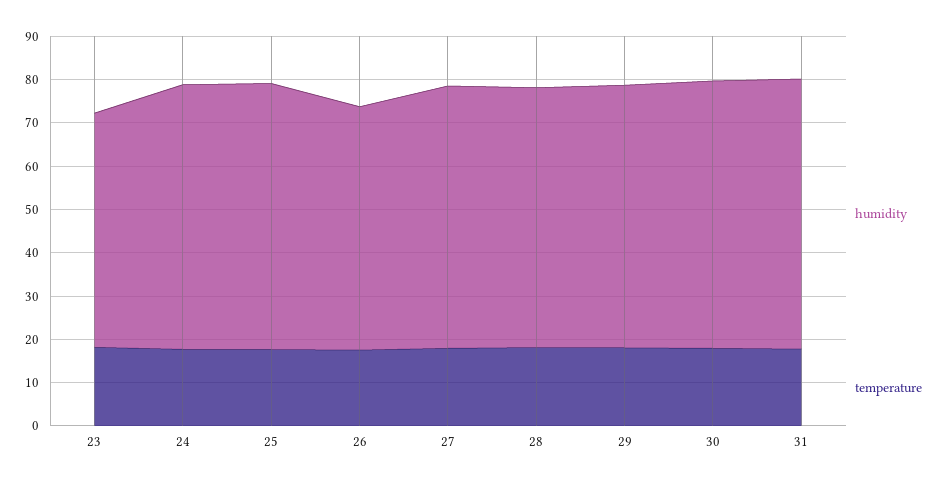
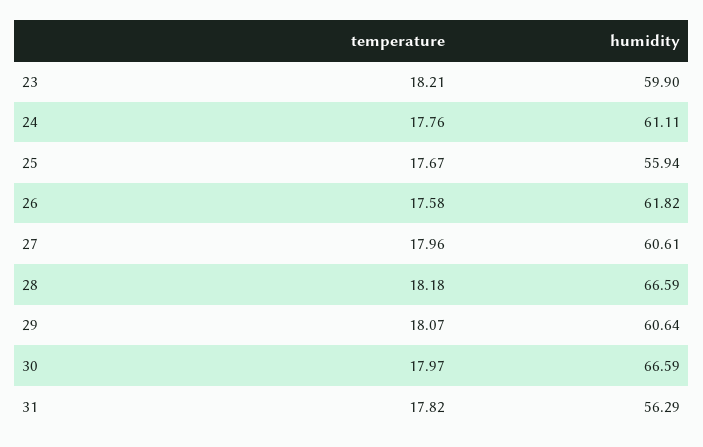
humidity, 23: 54 -> 59.9
humidity, 25: 62 -> 55.94
humidity, 26: 56 -> 61.82
humidity, 28: 60 -> 66.59
humidity, 30: 62 -> 66.59
humidity, 31: 62 -> 56.29

